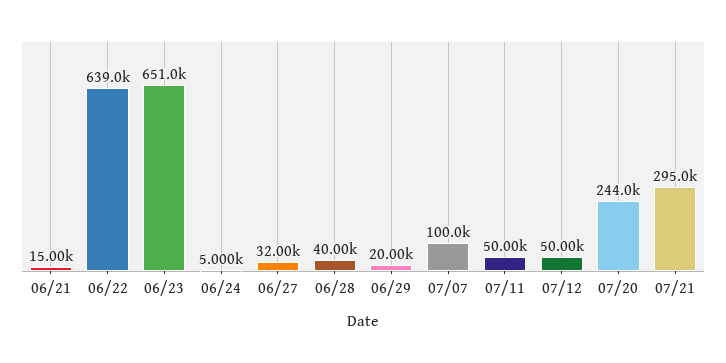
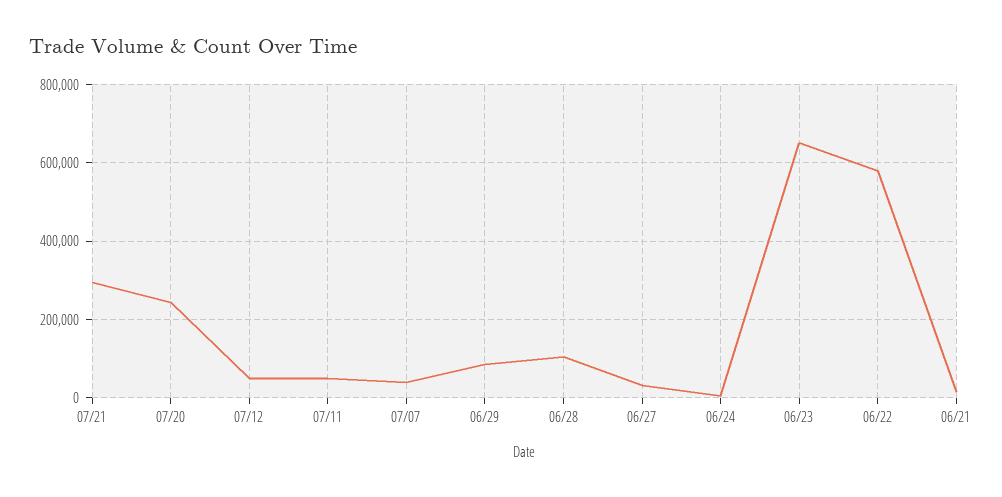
06/22: 639000 -> 580000
06/28: 40000 -> 100000
06/29: 20000 -> 80000
07/07: 100000 -> 40000

